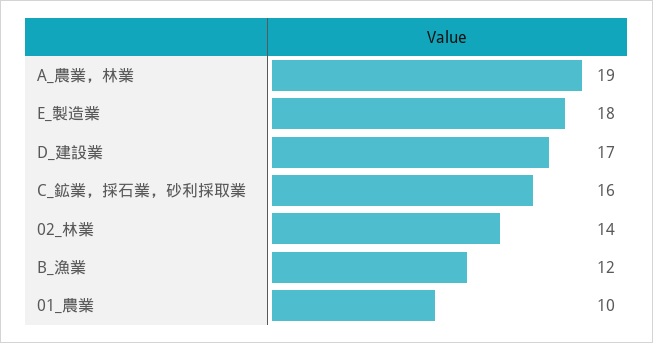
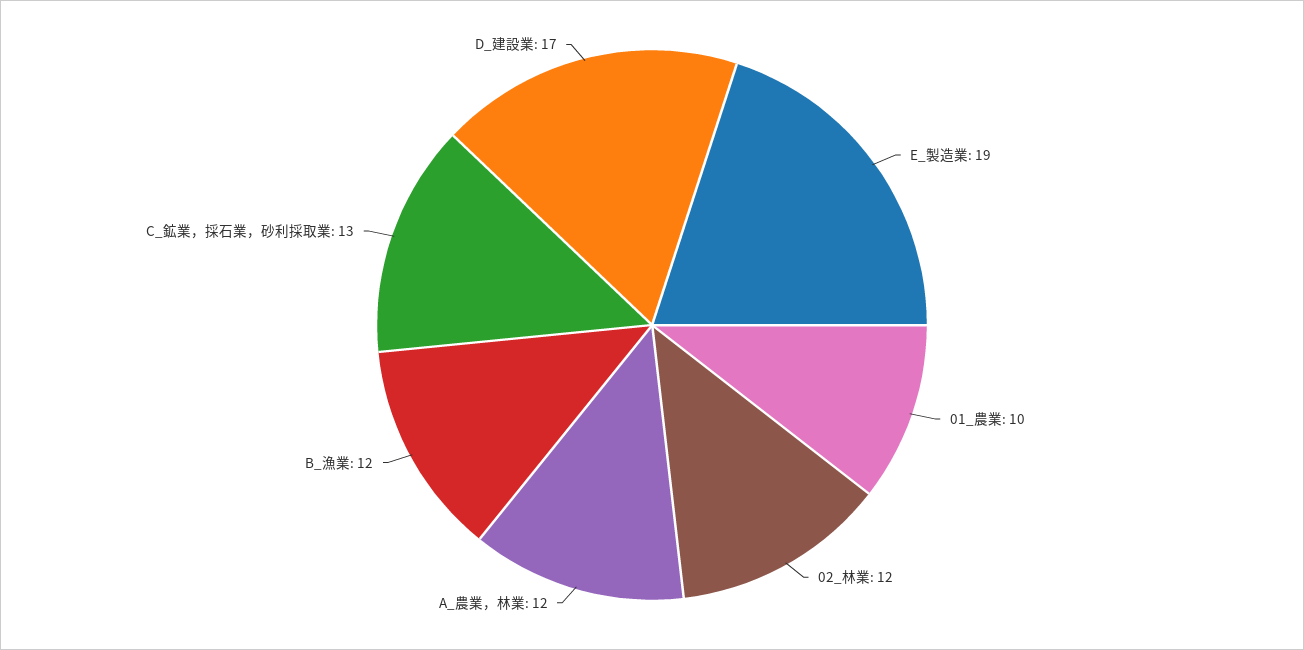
A_農業，林業: 19 -> 12
E_製造業: 18 -> 19
C_鉱業，採石業，砂利採取業: 16 -> 13
02_林業: 14 -> 12

